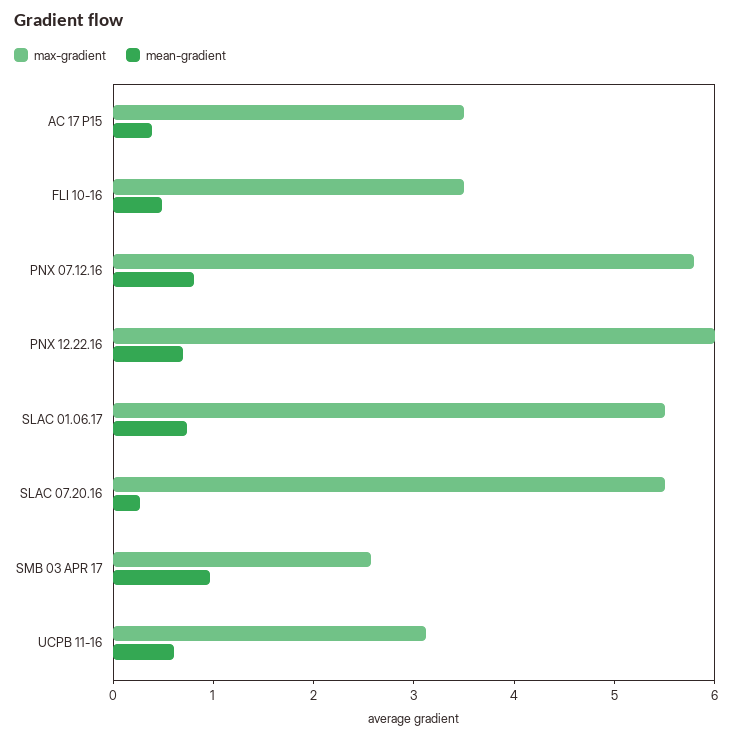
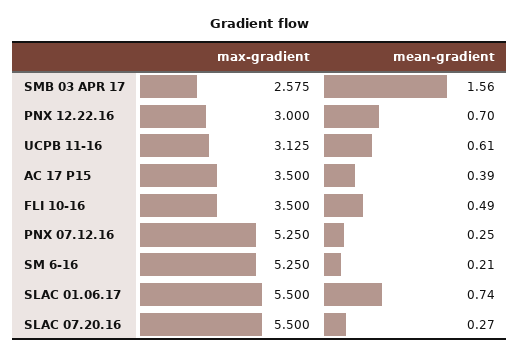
max-gradient, PNX 07.12.16: 5.8 -> 5.25
mean-gradient, PNX 07.12.16: 0.8 -> 0.25
max-gradient, PNX 12.22.16: 6 -> 3
mean-gradient, SMB 03 APR 17: 1 -> 1.56
max-gradient, SM 6-16: none -> 5.25
mean-gradient, SM 6-16: none -> 0.21

